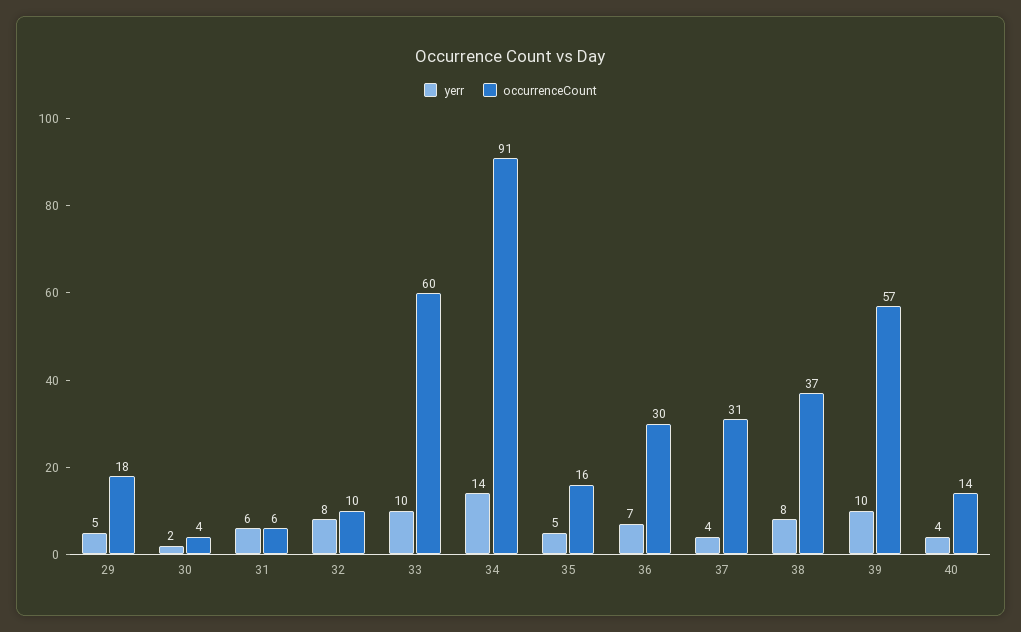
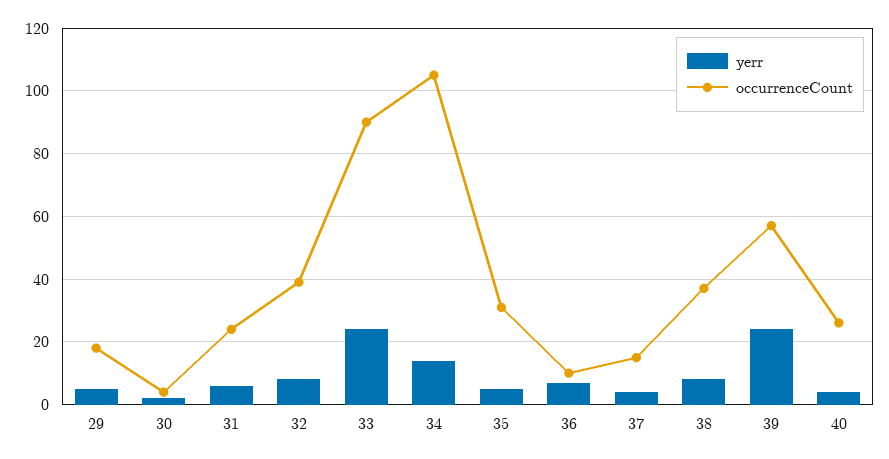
occurrenceCount, 31: 6 -> 25
occurrenceCount, 32: 10 -> 40
yerr, 33: 10 -> 25
occurrenceCount, 33: 60 -> 90
occurrenceCount, 34: 91 -> 105
occurrenceCount, 35: 16 -> 30
occurrenceCount, 36: 30 -> 10
occurrenceCount, 37: 31 -> 15
yerr, 39: 10 -> 25
occurrenceCount, 40: 14 -> 25

